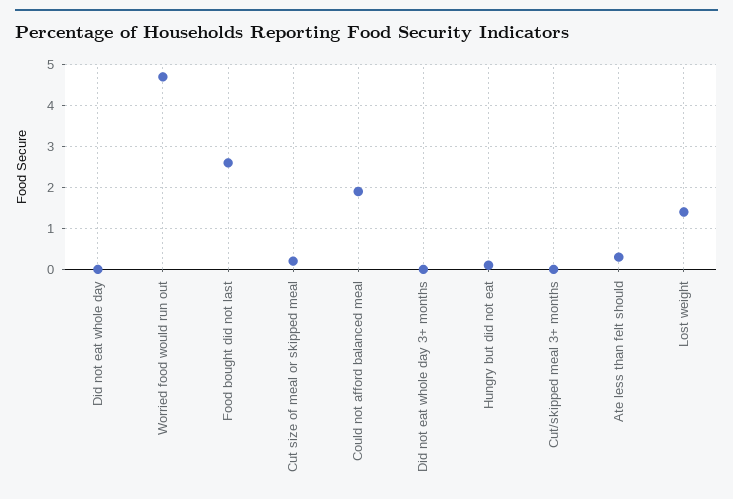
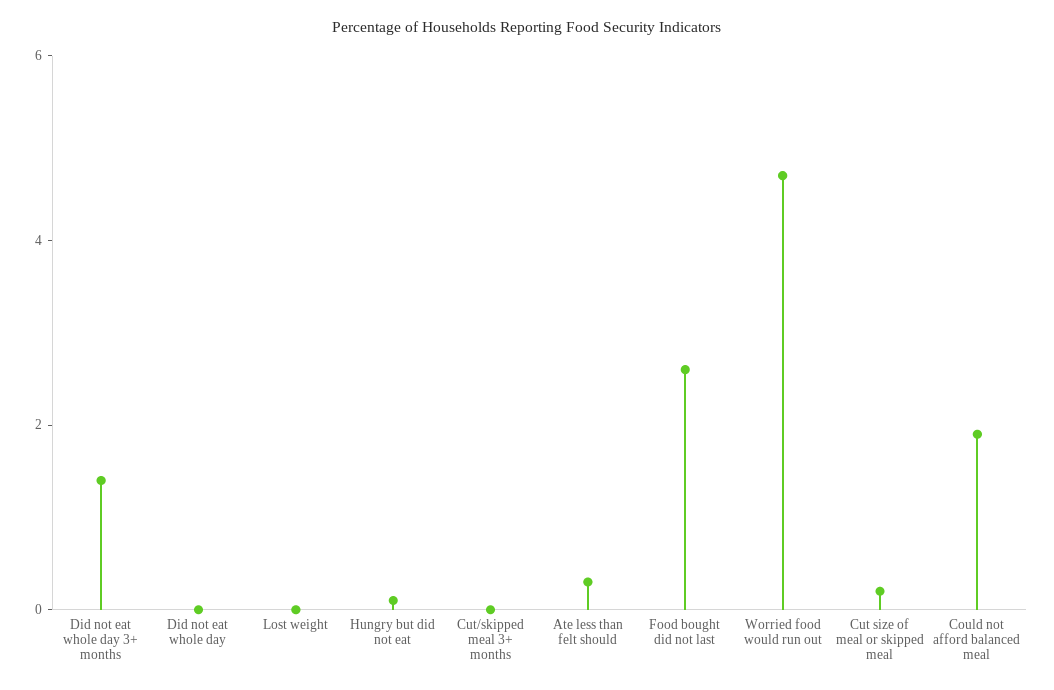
Did not eat whole day 3+ months: 0 -> 1.5
Lost weight: 1.5 -> 0

